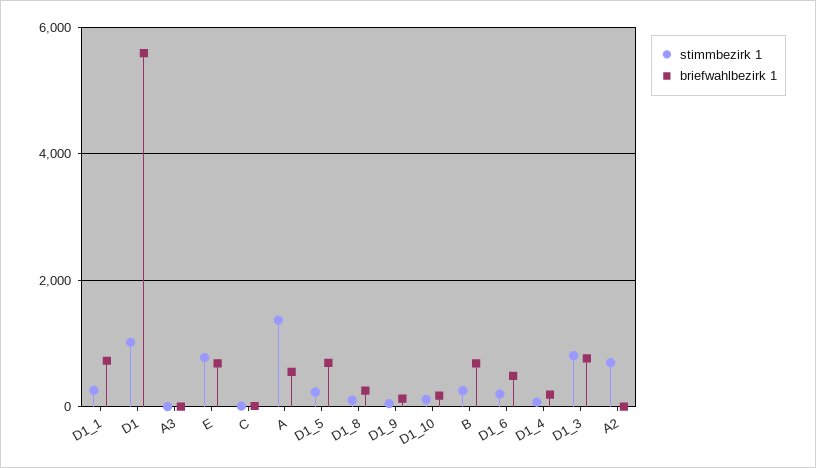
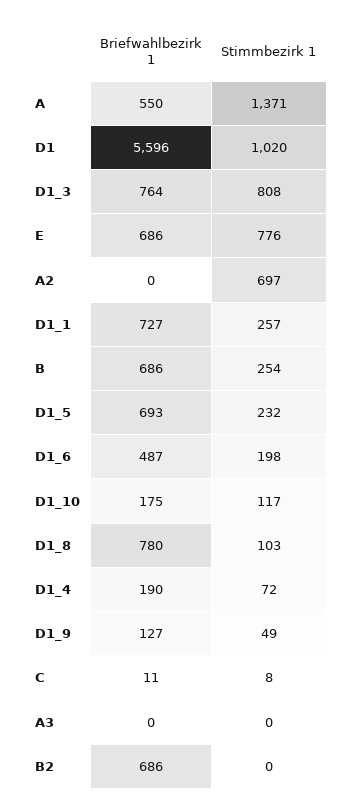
briefwahlbezirk 1, D1_8: 200 -> 780
briefwahlbezirk 1, B2: none -> 686
stimmbezirk 1, B2: none -> 0

